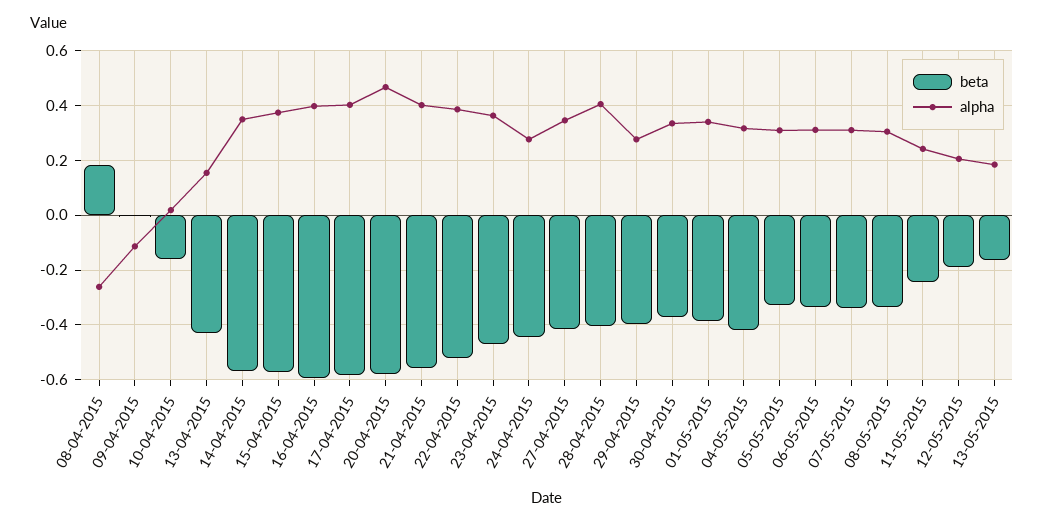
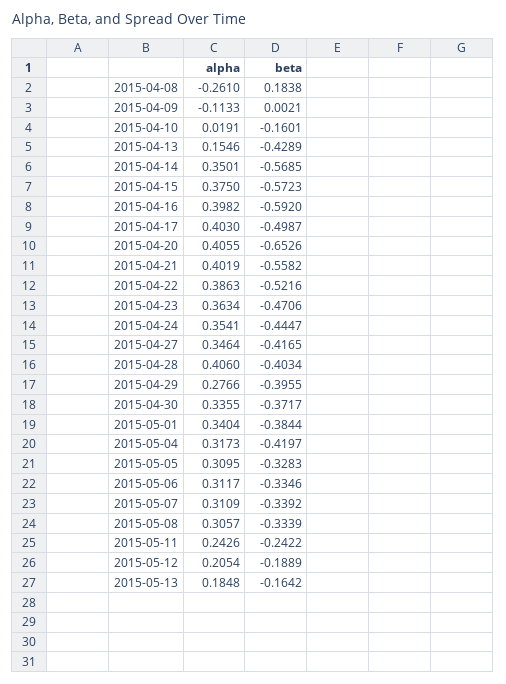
beta, 17-04-2015: -0.575 -> -0.4987
beta, 20-04-2015: -0.575 -> -0.6526
alpha, 20-04-2015: 0.475 -> 0.4055
alpha, 24-04-2015: 0.275 -> 0.3541

